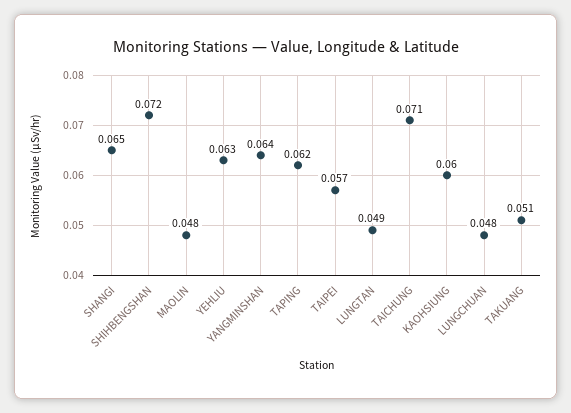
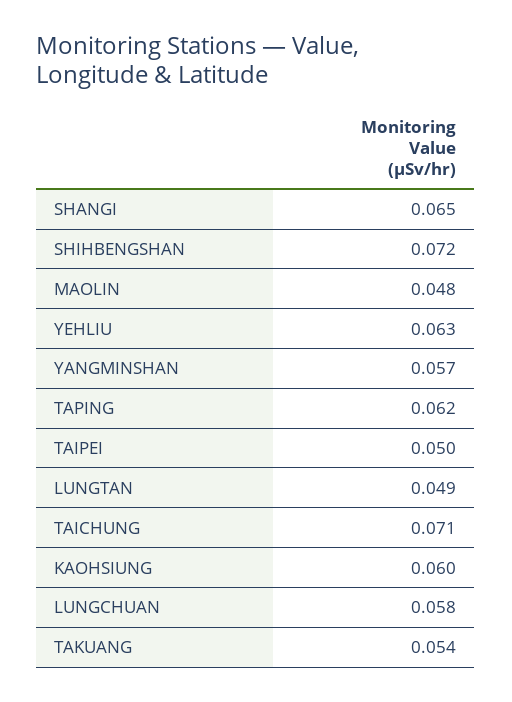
YANGMINSHAN: 0.064 -> 0.057
TAIPEI: 0.057 -> 0.05
LUNGCHUAN: 0.048 -> 0.058
TAKUANG: 0.051 -> 0.054

